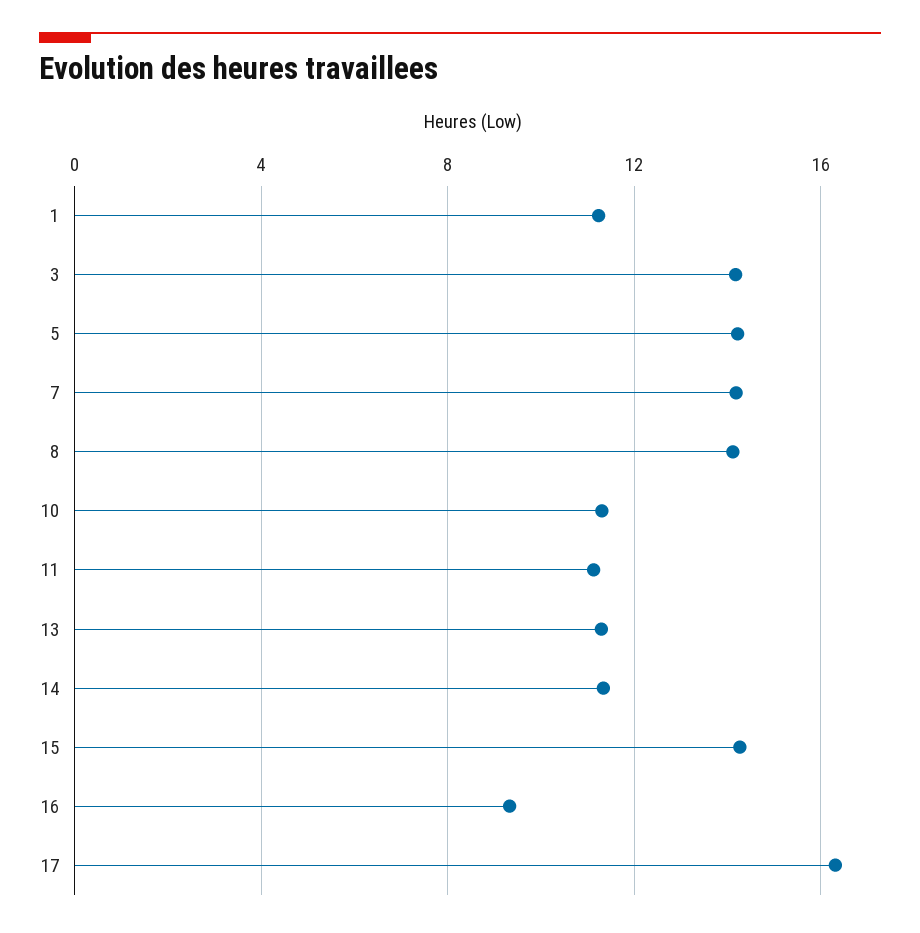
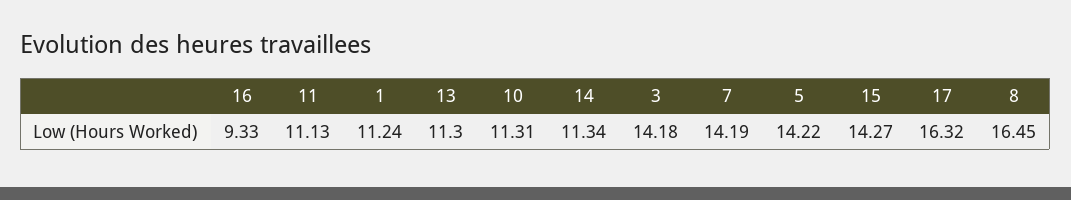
8: 14 -> 16.45

